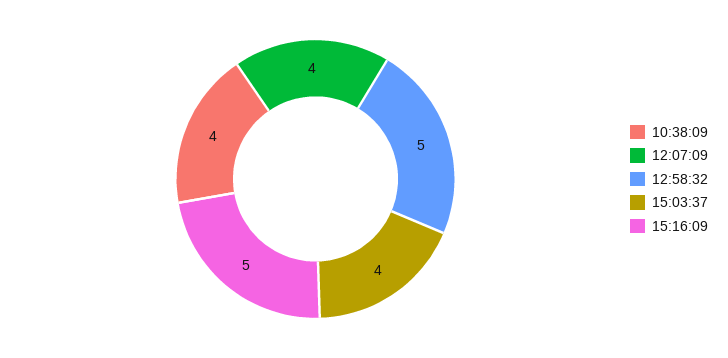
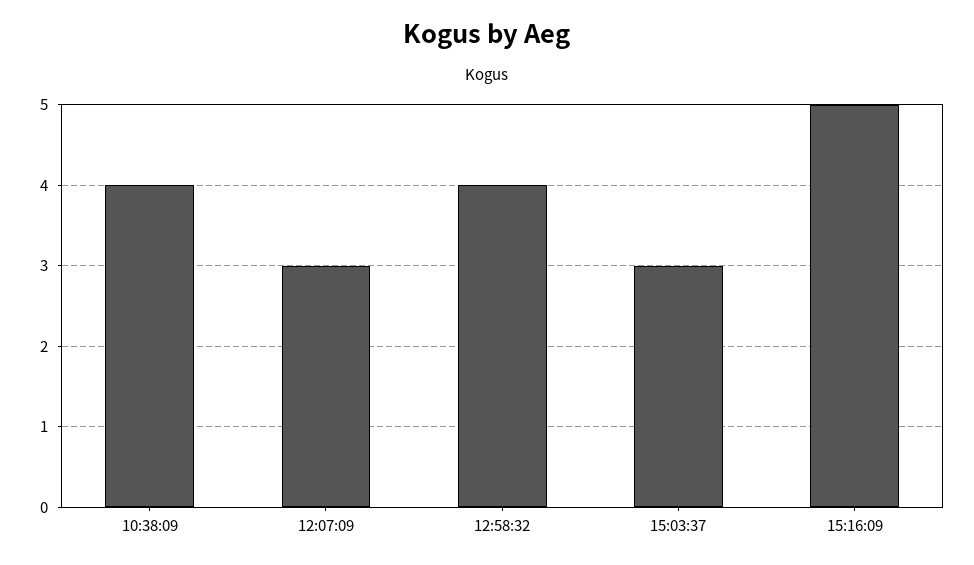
12:07:09: 4 -> 3
12:58:32: 5 -> 4
15:03:37: 4 -> 3

